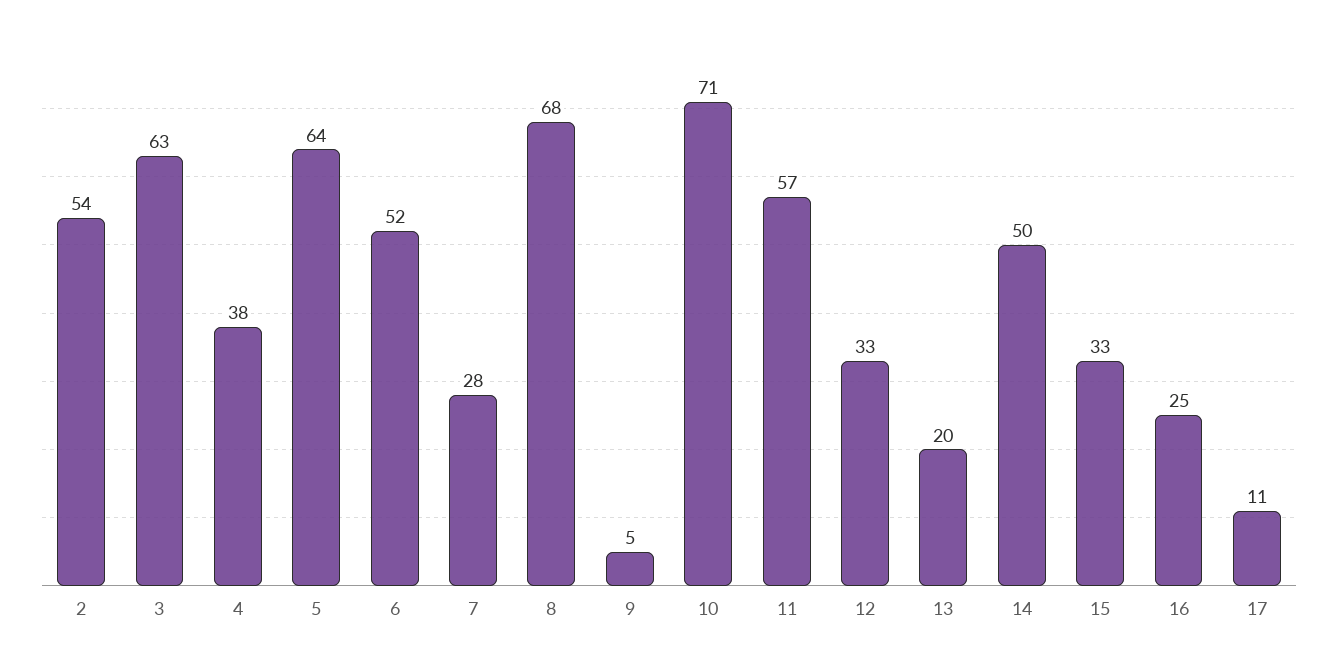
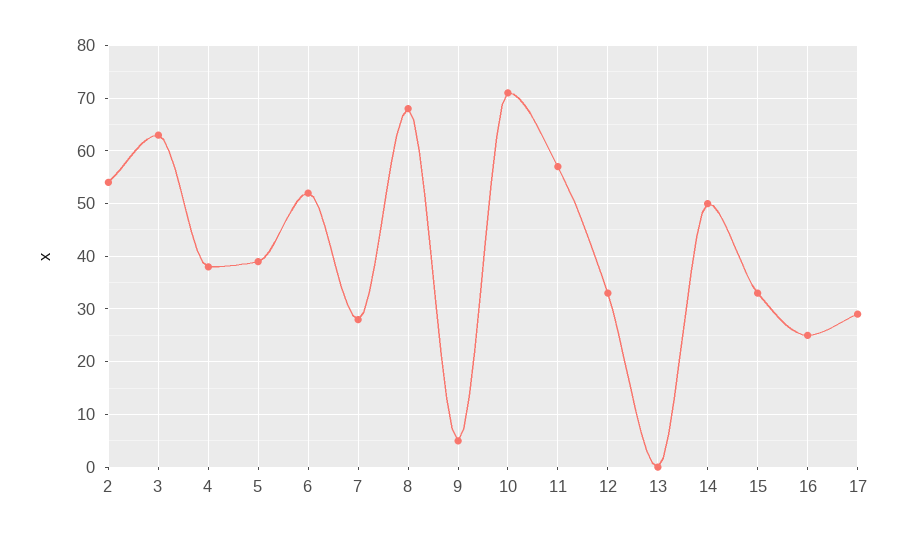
5: 64 -> 40
13: 20 -> 0
17: 11 -> 30

